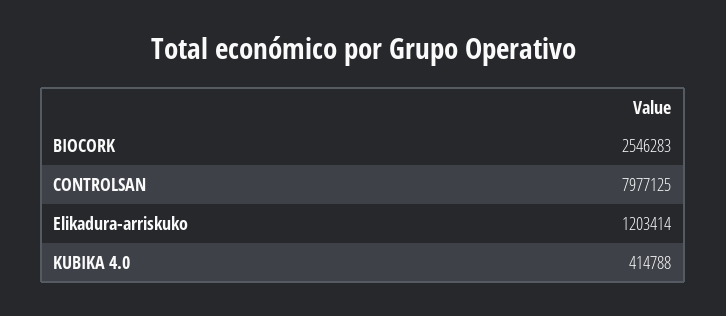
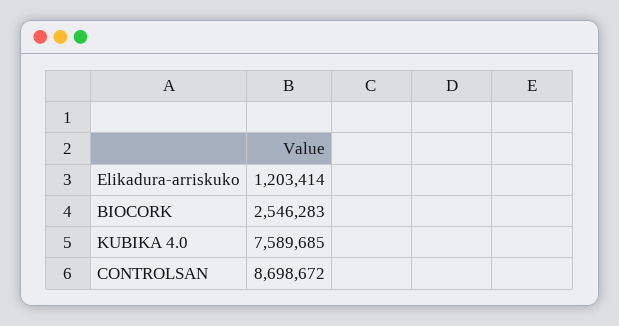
CONTROLSAN: 7977125 -> 8698672
KUBIKA 4.0: 414788 -> 7589685

